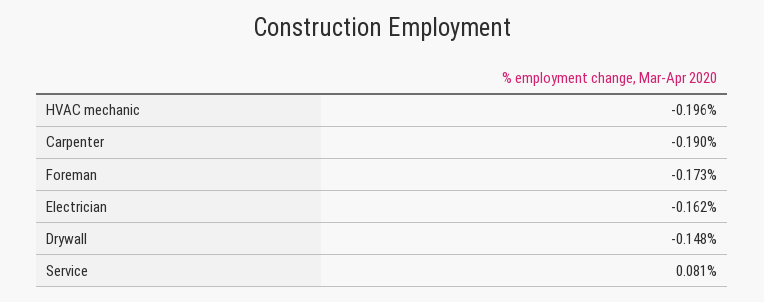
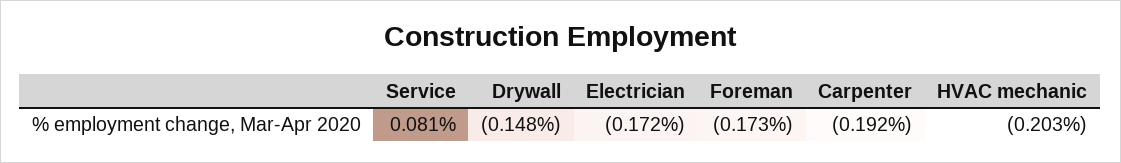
HVAC mechanic: -0.196 -> -0.203
Carpenter: -0.19 -> -0.192
Electrician: -0.162 -> -0.172

